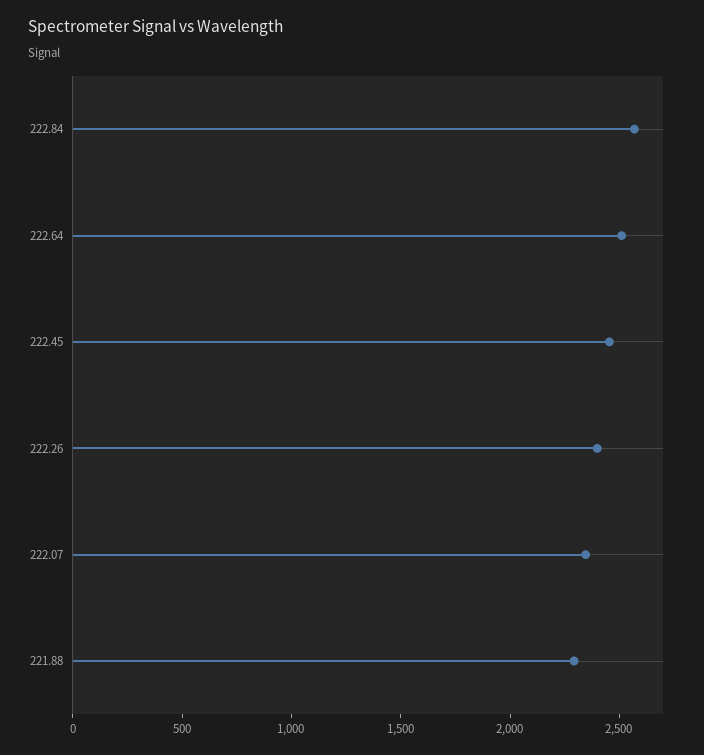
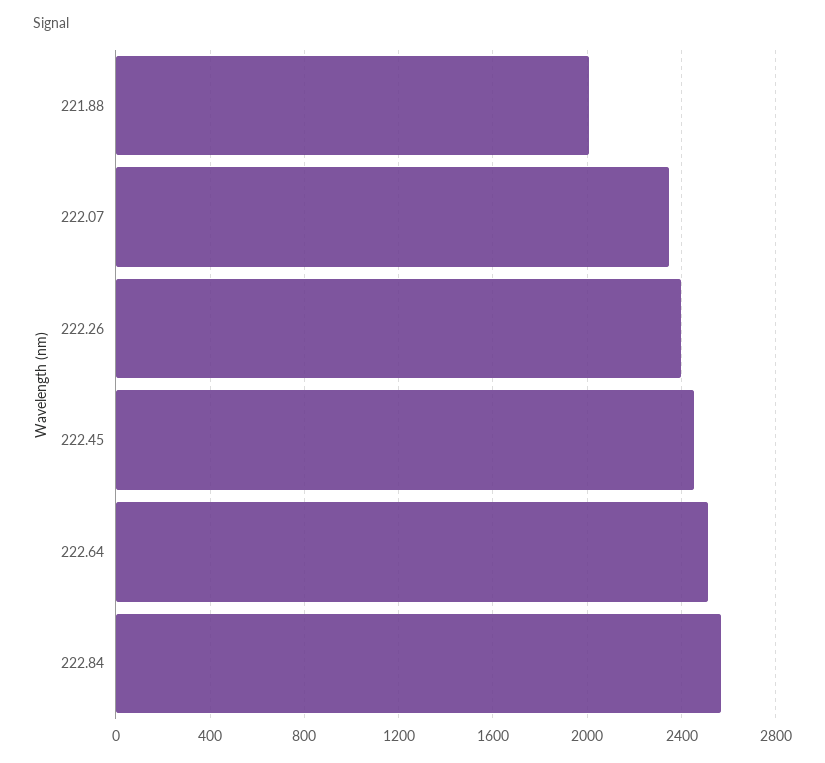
221.88: 2300 -> 2000

